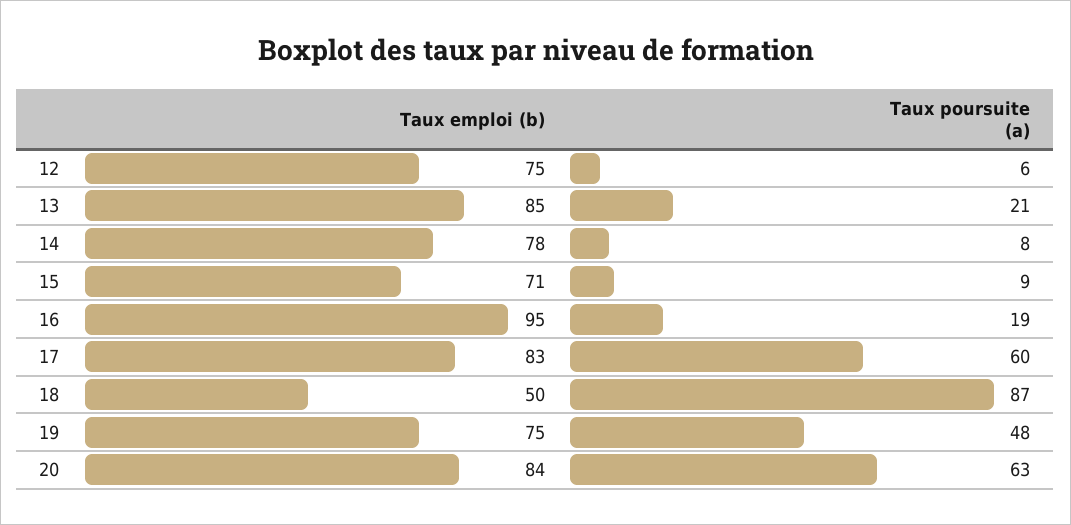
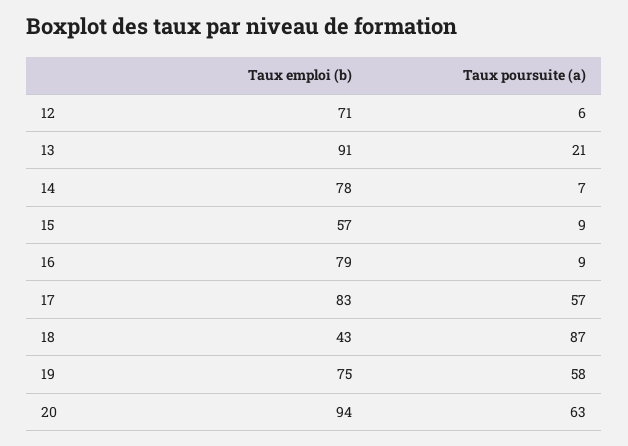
Taux emploi (b), 12: 75 -> 71
Taux emploi (b), 13: 85 -> 91
Taux poursuite (a), 14: 8 -> 7
Taux emploi (b), 15: 71 -> 57
Taux emploi (b), 16: 95 -> 79
Taux poursuite (a), 16: 19 -> 9
Taux poursuite (a), 17: 60 -> 57
Taux emploi (b), 18: 50 -> 43
Taux poursuite (a), 19: 48 -> 58
Taux emploi (b), 20: 84 -> 94

